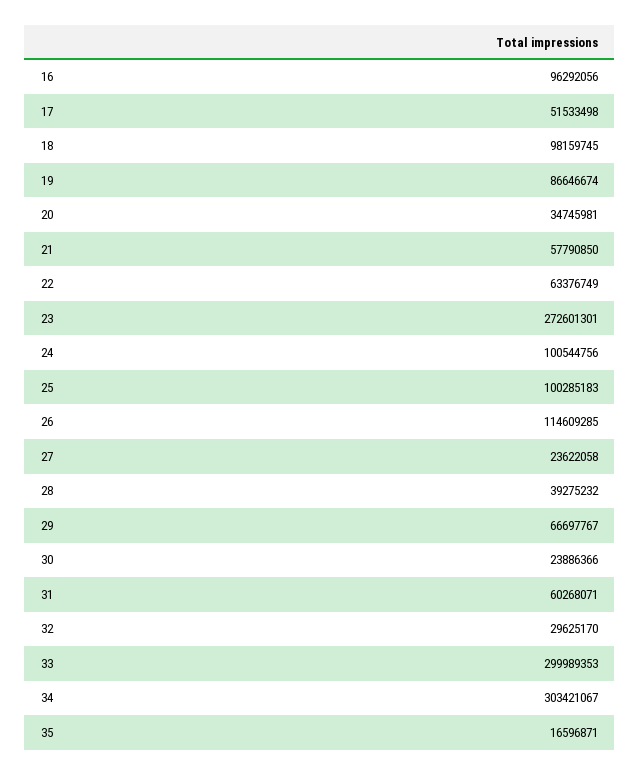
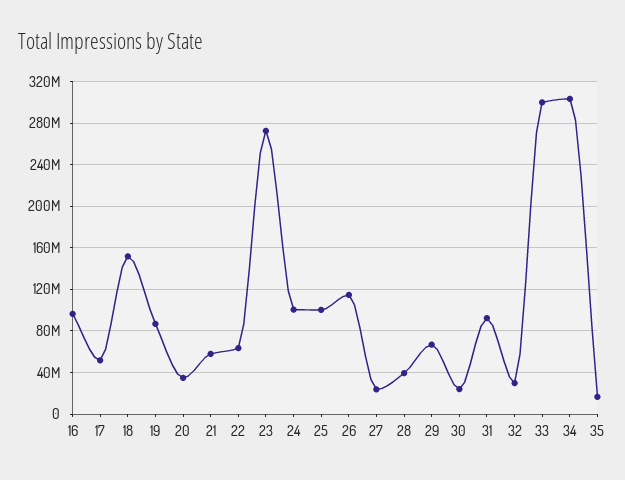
18: 98159745 -> 150000000
31: 60268071 -> 90000000

